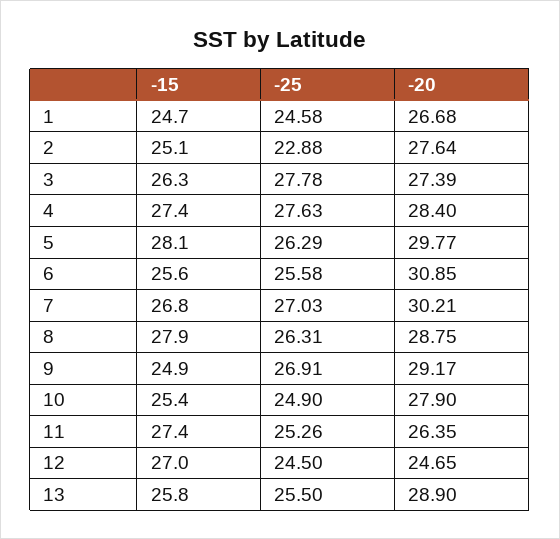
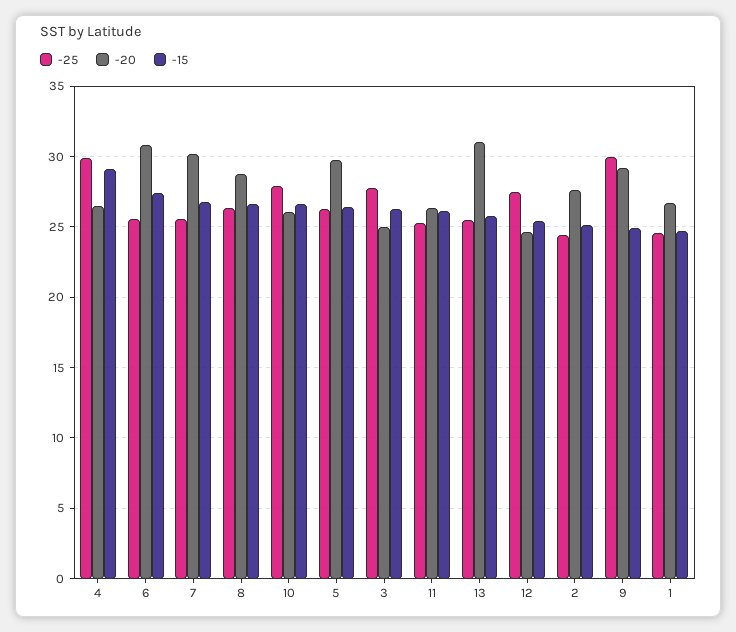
-25, 2: 22.88 -> 24.5
-20, 3: 27.39 -> 25
-15, 4: 27.4 -> 29
-25, 4: 27.63 -> 30
-20, 4: 28.4 -> 26.5
-15, 5: 28.1 -> 26.5
-15, 6: 25.6 -> 27.5
-25, 7: 27.03 -> 25.5
-15, 8: 27.9 -> 26.5
-25, 9: 26.91 -> 30
-15, 10: 25.4 -> 26.5
-25, 10: 24.9 -> 28
-20, 10: 27.9 -> 26
-15, 11: 27.4 -> 26
-15, 12: 27 -> 25.5
-25, 12: 24.5 -> 27.5
-20, 13: 28.9 -> 31

